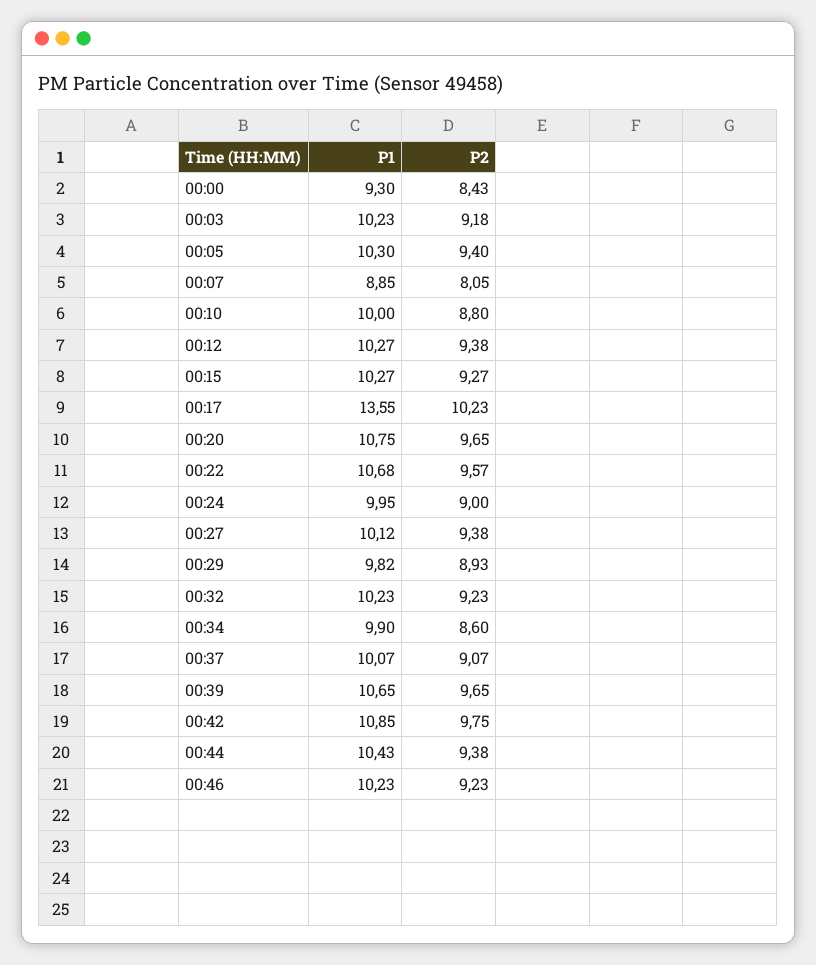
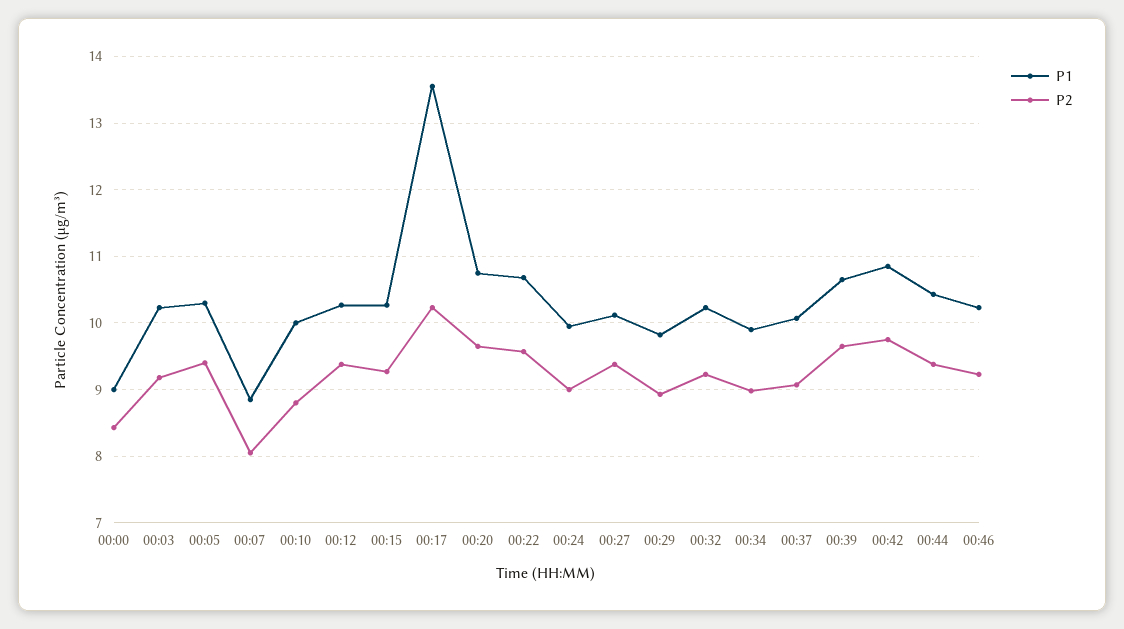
P1, 00:00: 9.3 -> 9
P2, 00:34: 8.6 -> 9

